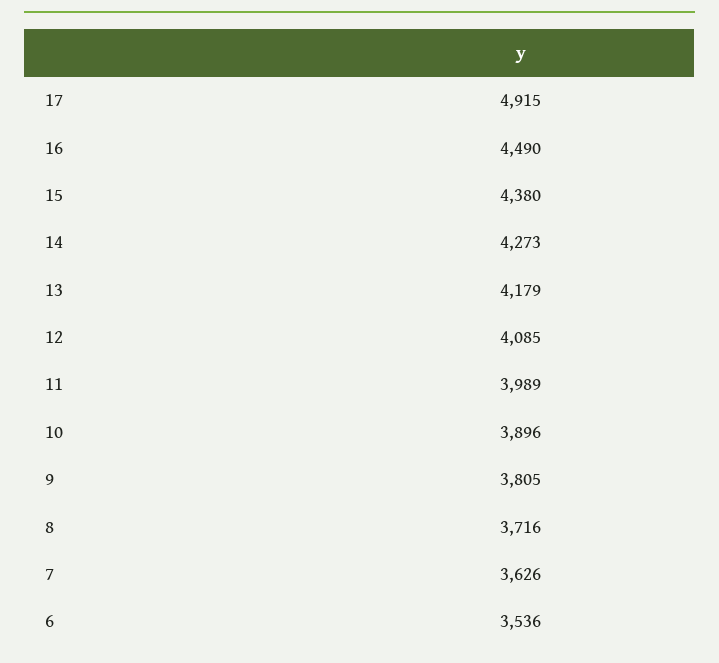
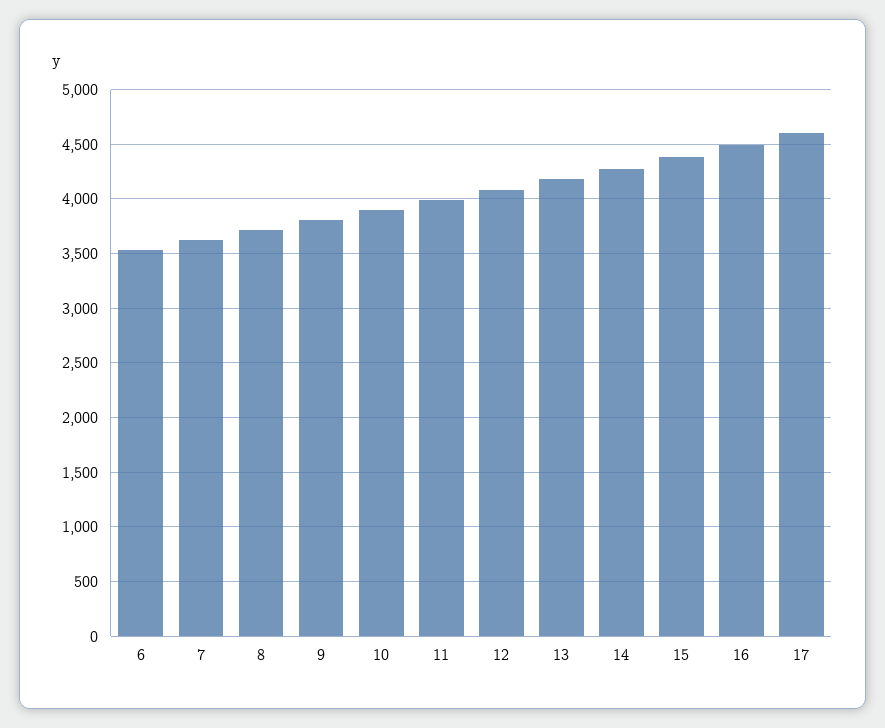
17: 4915 -> 4600

